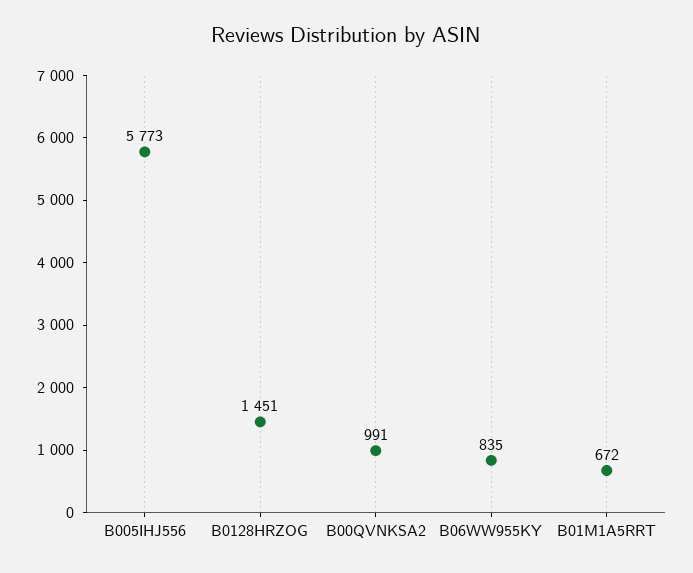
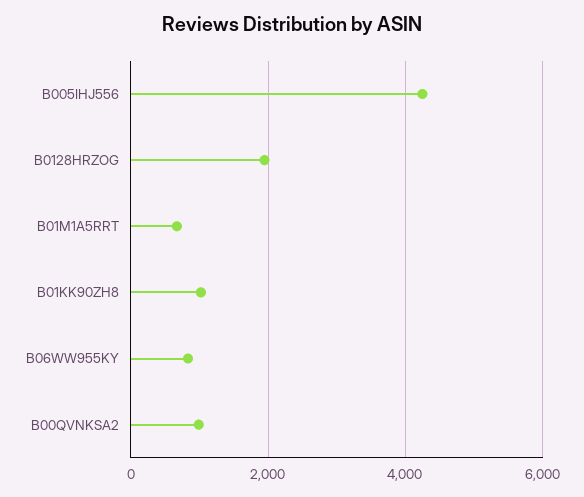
B005IHJ556: 5773 -> 4200
B0128HRZOG: 1451 -> 2000
B01KK90ZH8: none -> 1000

